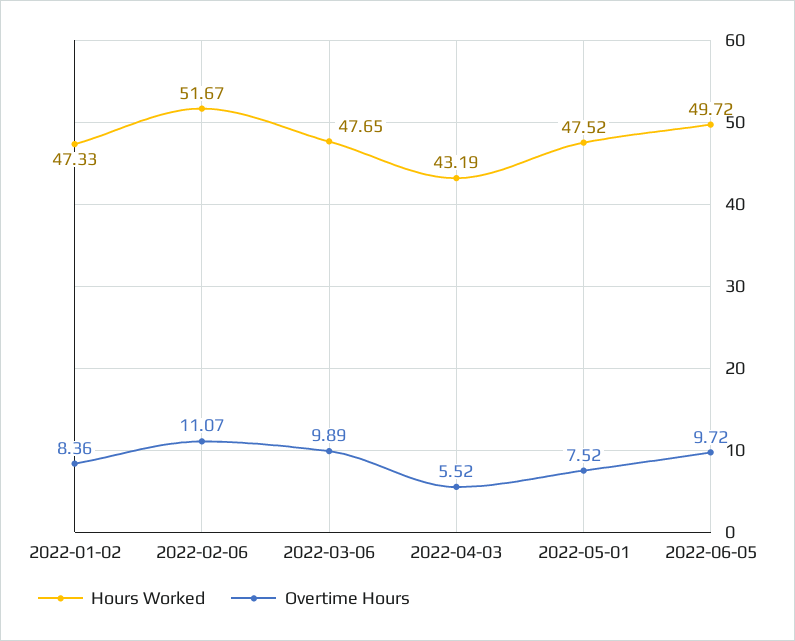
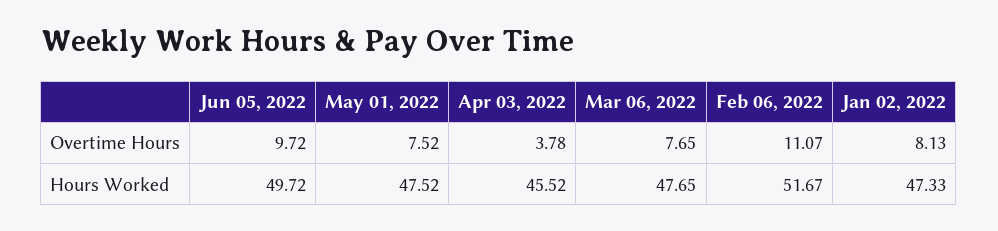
Overtime Hours, 2022-01-02: 8.36 -> 8.13
Overtime Hours, 2022-03-06: 9.89 -> 7.65
Hours Worked, 2022-04-03: 43.19 -> 45.52
Overtime Hours, 2022-04-03: 5.52 -> 3.78

